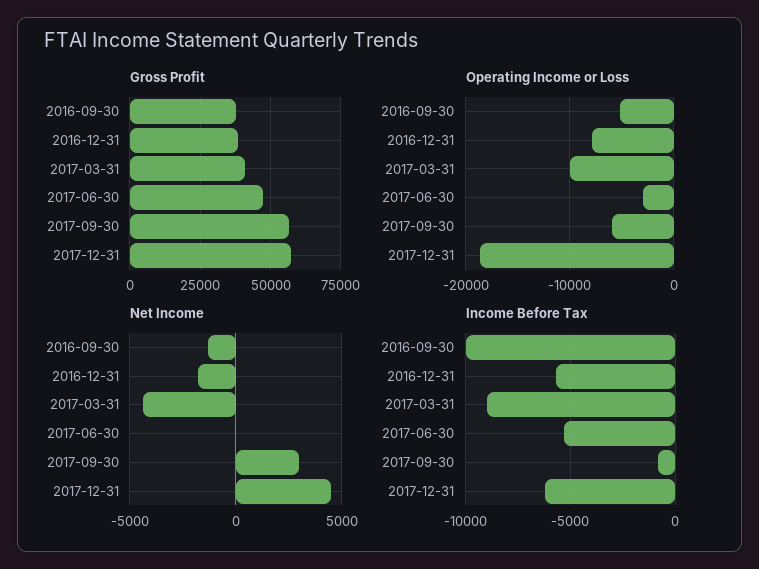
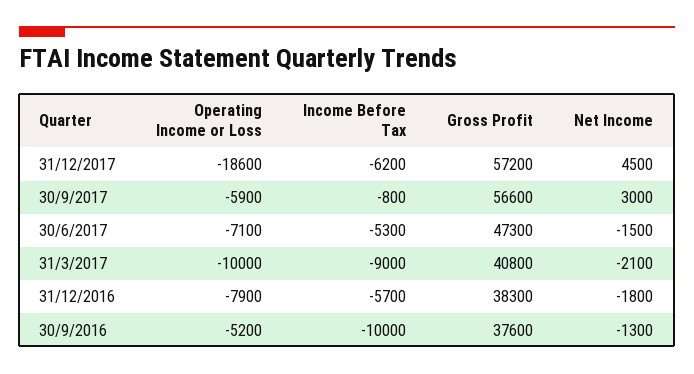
Operating Income or Loss, 2017-06-30: -3000 -> -7100
Net Income, 2017-03-31: -4500 -> -2100
Net Income, 2017-06-30: 0 -> -1500

